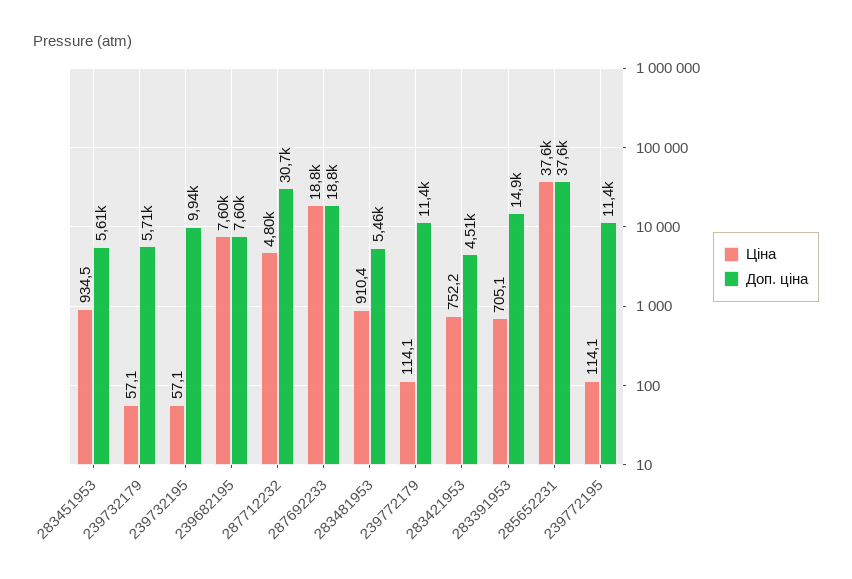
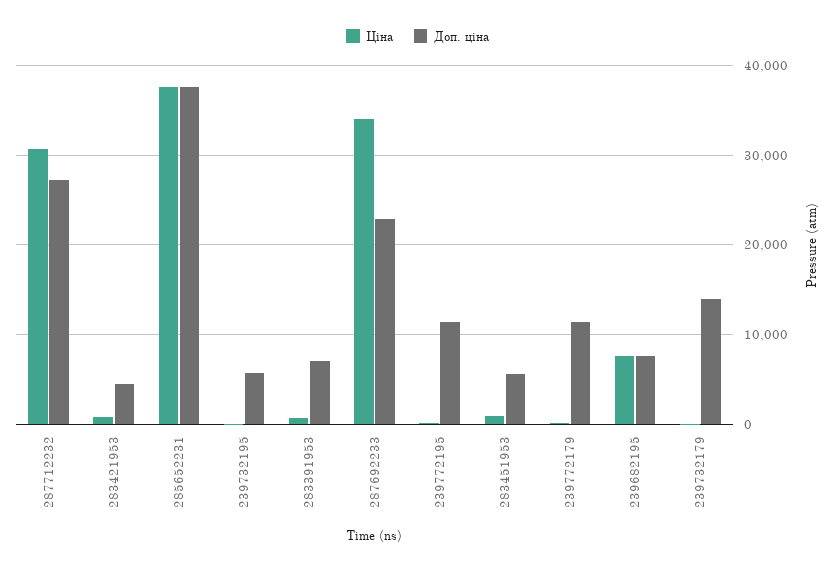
Доп. ціна, 239732179: 5710 -> 14000
Доп. ціна, 239732195: 9940 -> 6000
Ціна, 287712232: 4800 -> 31000
Доп. ціна, 287712232: 30700 -> 27000
Ціна, 287692233: 18800 -> 34000
Доп. ціна, 287692233: 18800 -> 23000
Ціна, 283481953: 910.4 -> none
Доп. ціна, 283481953: 5460 -> none
Доп. ціна, 283391953: 14900 -> 7000

